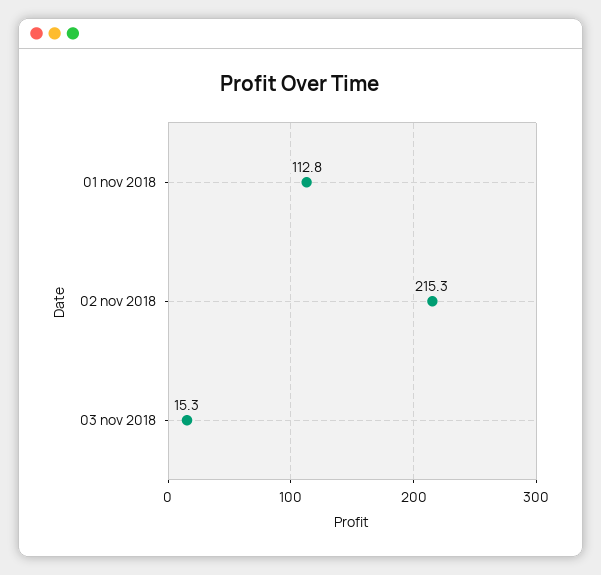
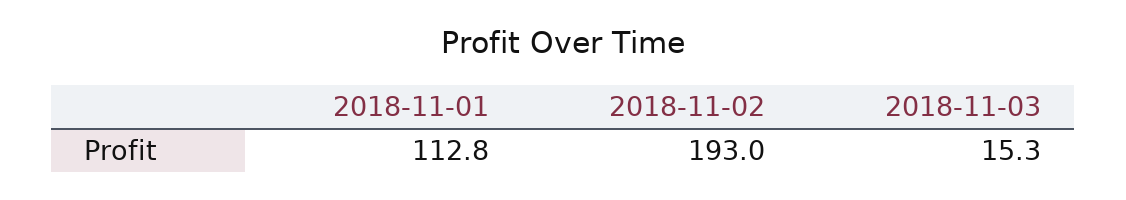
02 nov 2018: 215.3 -> 193

